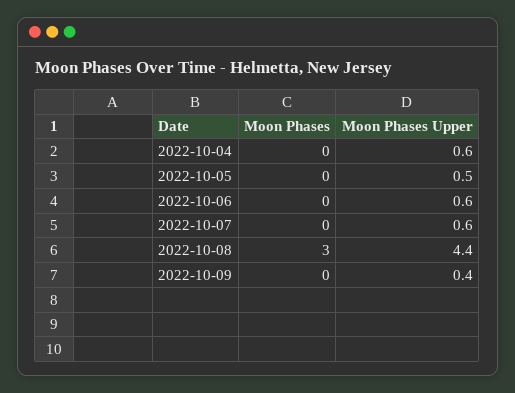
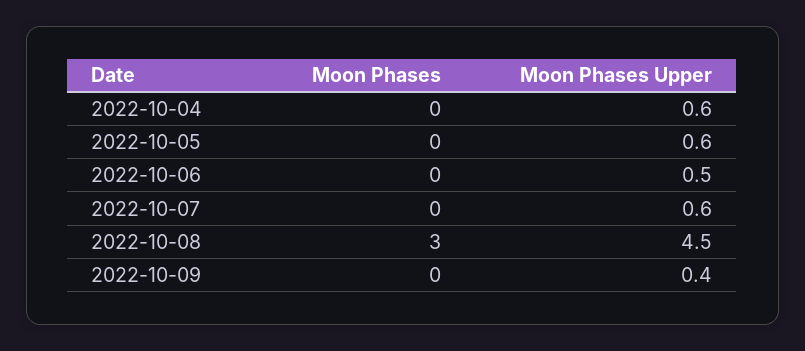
Moon Phases Upper, 2022-10-05: 0.5 -> 0.6
Moon Phases Upper, 2022-10-06: 0.6 -> 0.5
Moon Phases Upper, 2022-10-08: 4.4 -> 4.5

